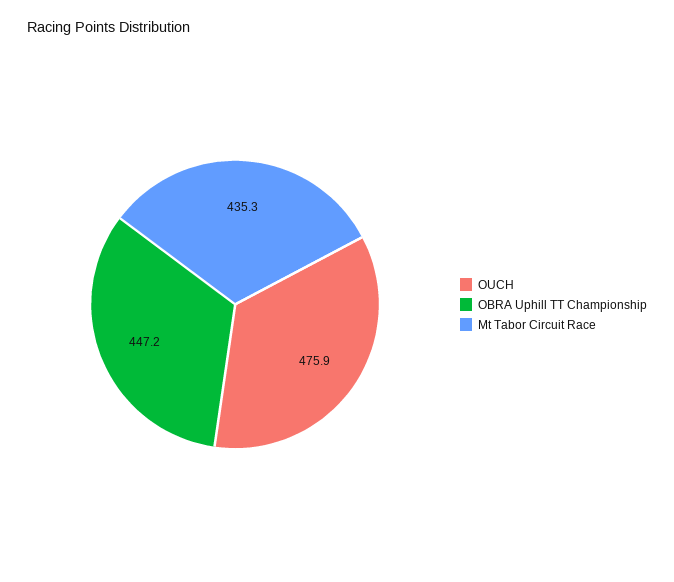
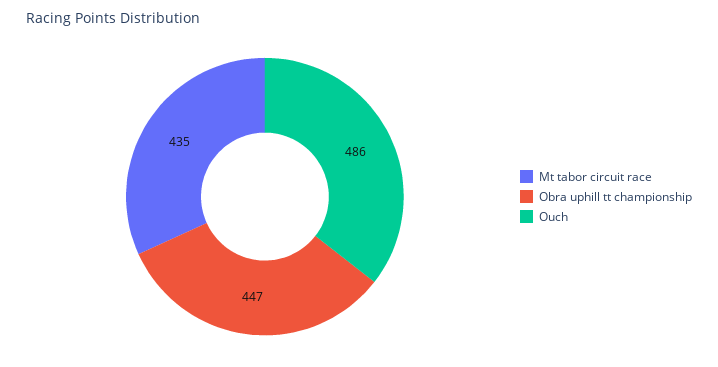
OUCH: 475.9 -> 486

